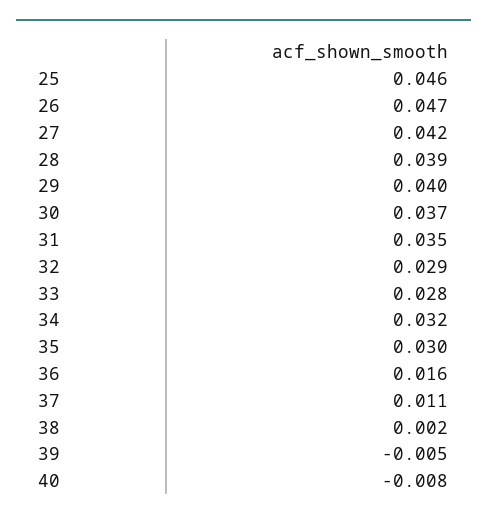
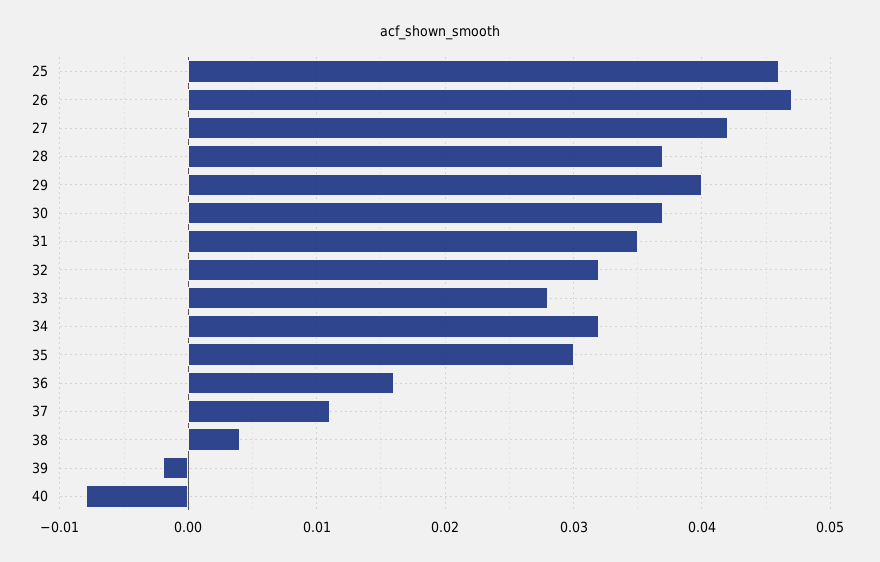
28: 0.039 -> 0.037
32: 0.029 -> 0.032
38: 0.002 -> 0.004
39: -0.005 -> -0.002

